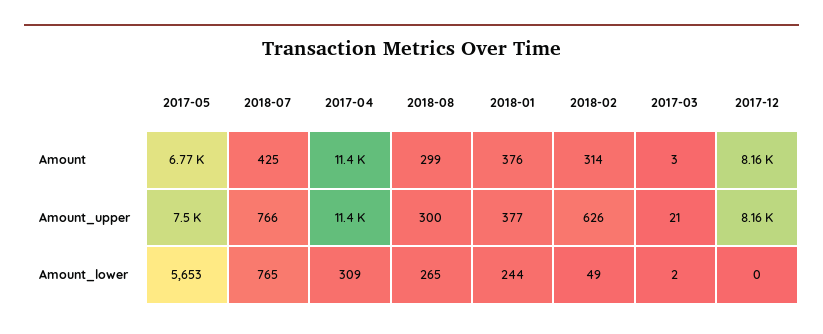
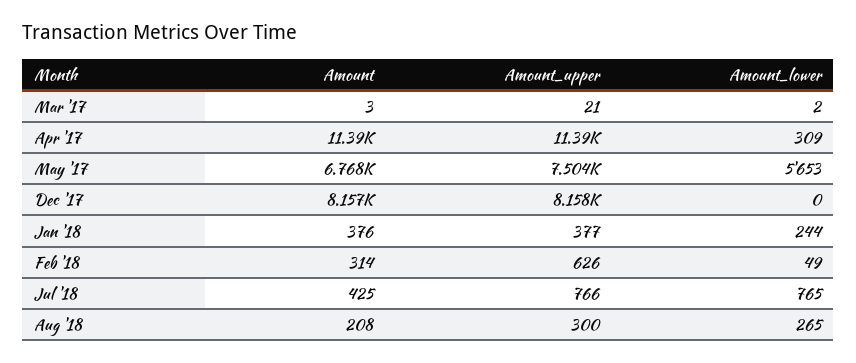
2018-08, Amount: 299 -> 208

